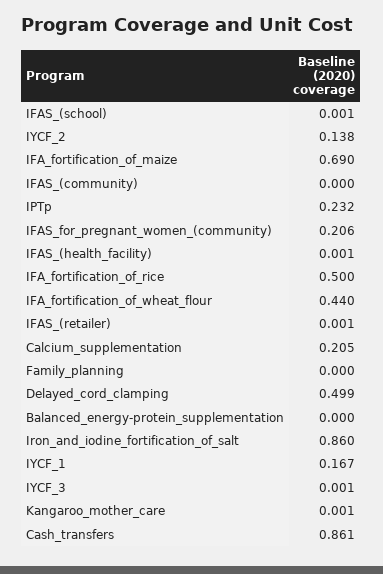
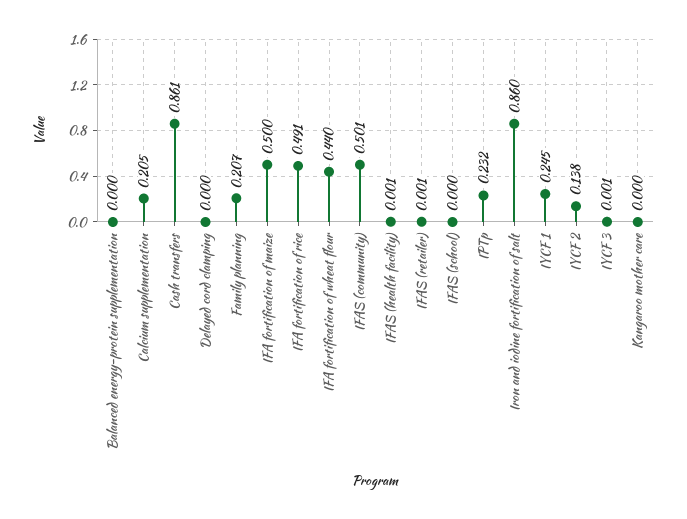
IFAS_(school): 0.001 -> 0
IFA_fortification_of_maize: 0.69 -> 0.5
IFAS_(community): 0 -> 0.501
IFAS_for_pregnant_women_(community): 0.206 -> none
IFA_fortification_of_rice: 0.5 -> 0.491
Family_planning: 0 -> 0.207
Delayed_cord_clamping: 0.499 -> 0
IYCF_1: 0.167 -> 0.245
Kangaroo_mother_care: 0.001 -> 0

